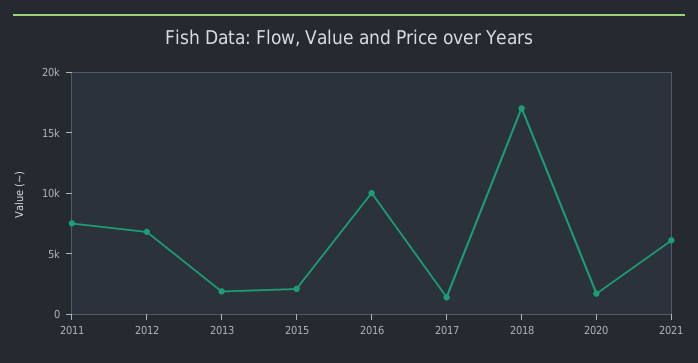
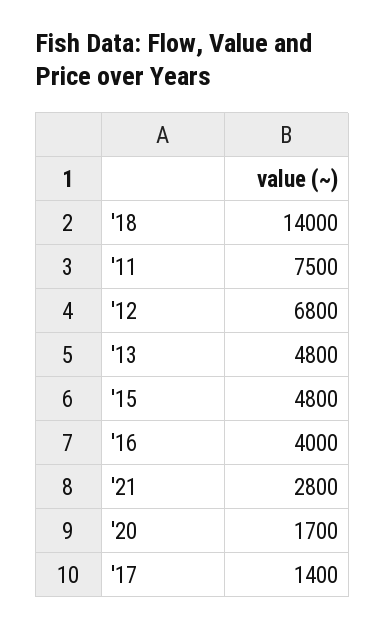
2013: 2000 -> 4800
2015: 2000 -> 4800
2016: 10000 -> 4000
2018: 17000 -> 14000
2021: 6000 -> 2800

